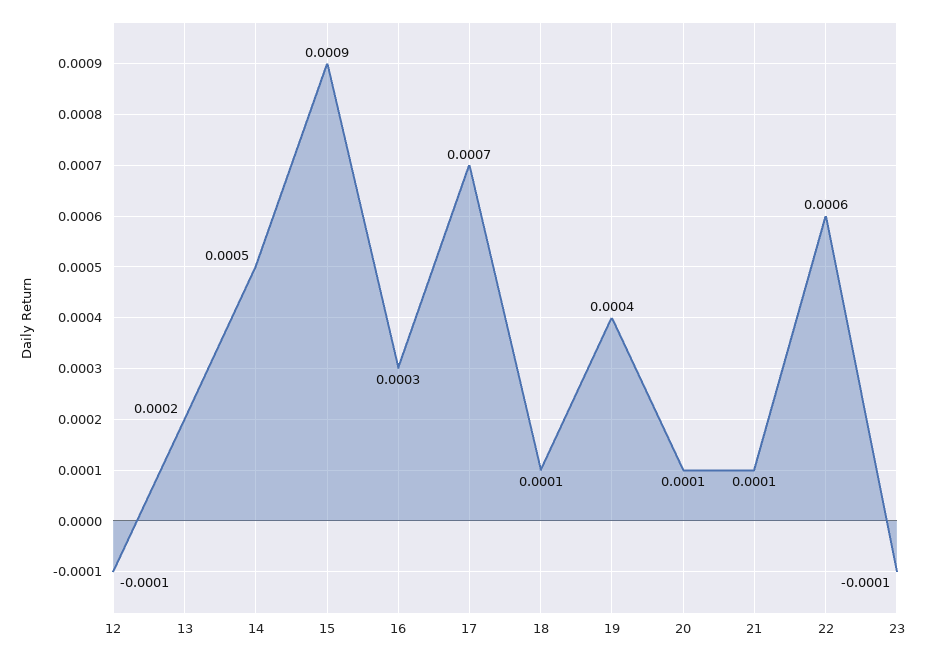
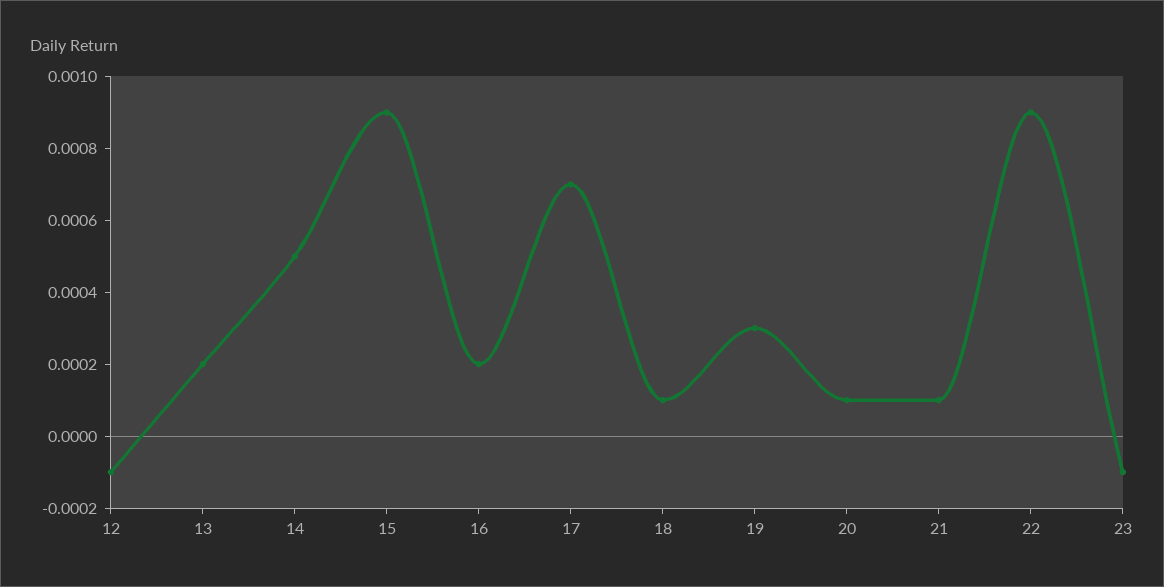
16: 0.0003 -> 0.0002
19: 0.0004 -> 0.0003
22: 0.0006 -> 0.0009

